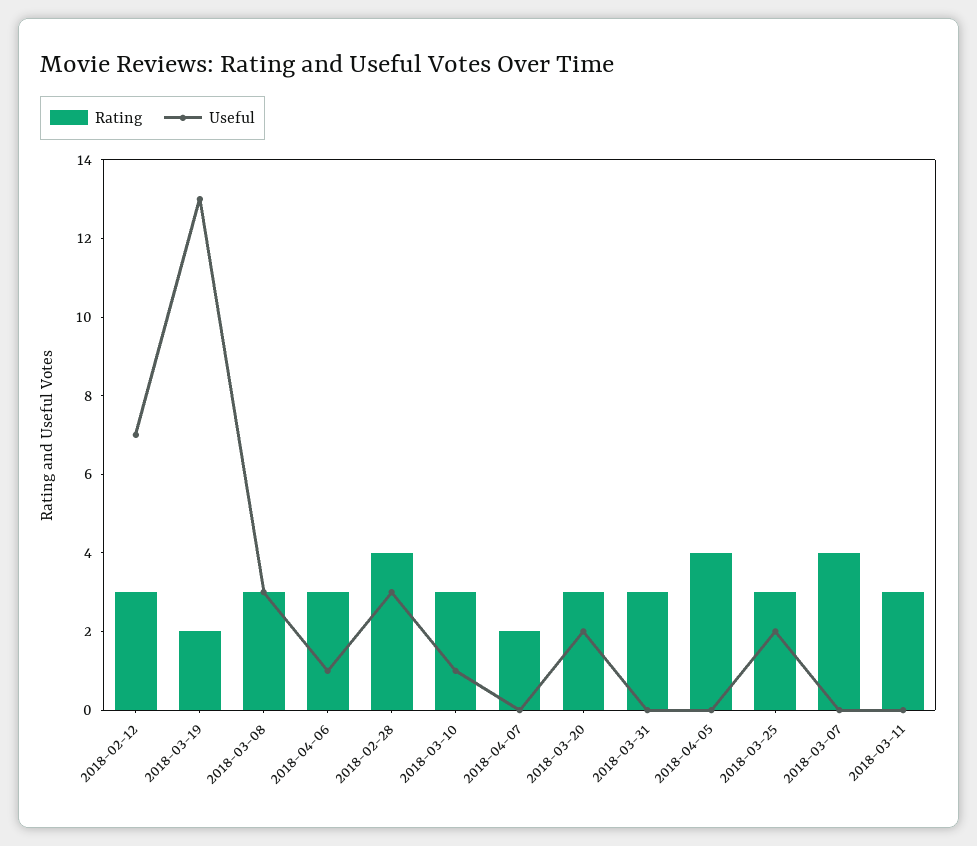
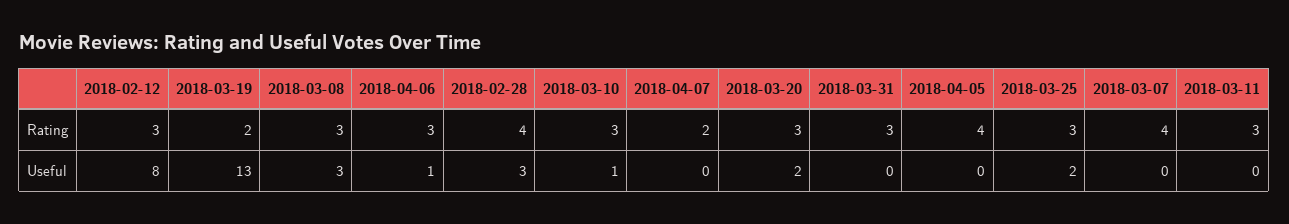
Useful, 2018-02-12: 7 -> 8

